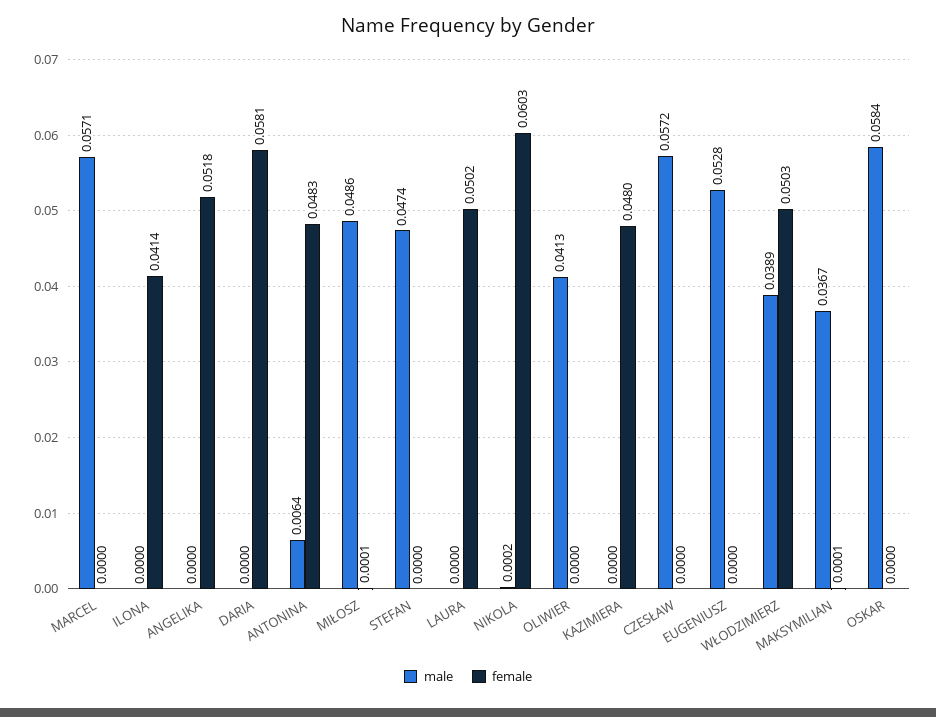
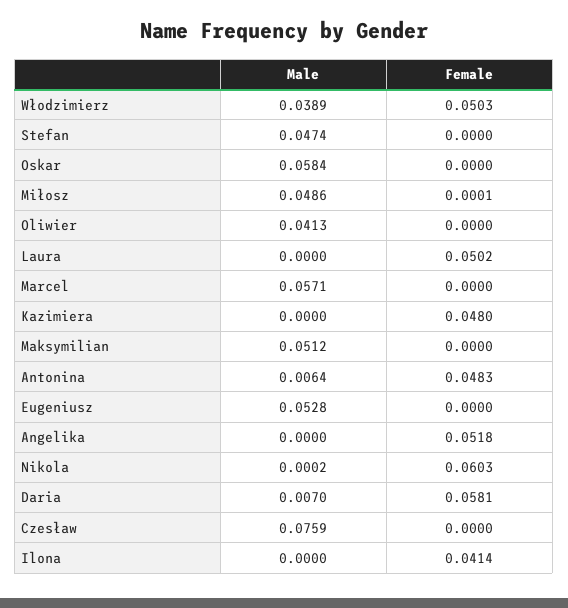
male, DARIA: 0 -> 0.007
male, CZESŁAW: 0.0572 -> 0.0759
male, MAKSYMILIAN: 0.0367 -> 0.0512
female, MAKSYMILIAN: 0.0001 -> 0

